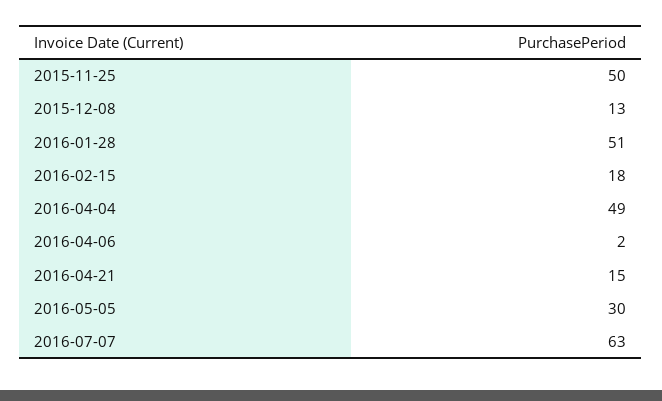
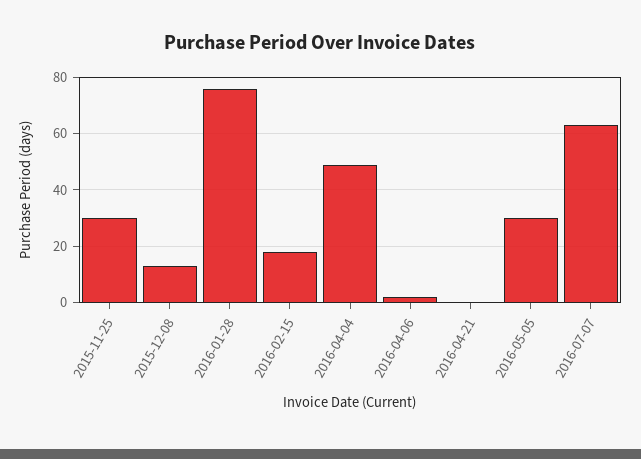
2015-11-25: 50 -> 30
2016-01-28: 51 -> 75
2016-04-21: 15 -> 0

